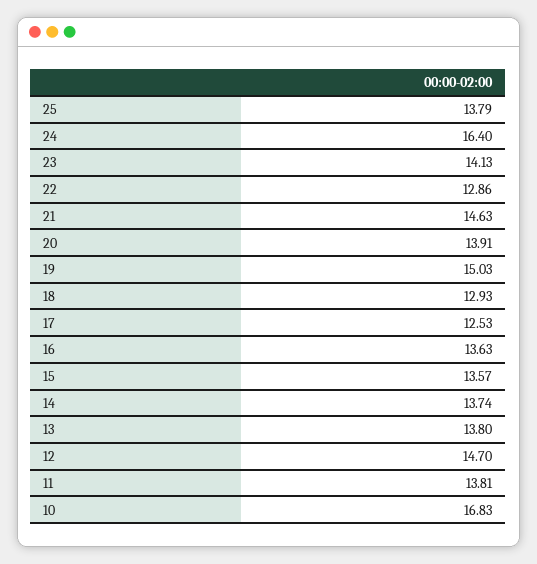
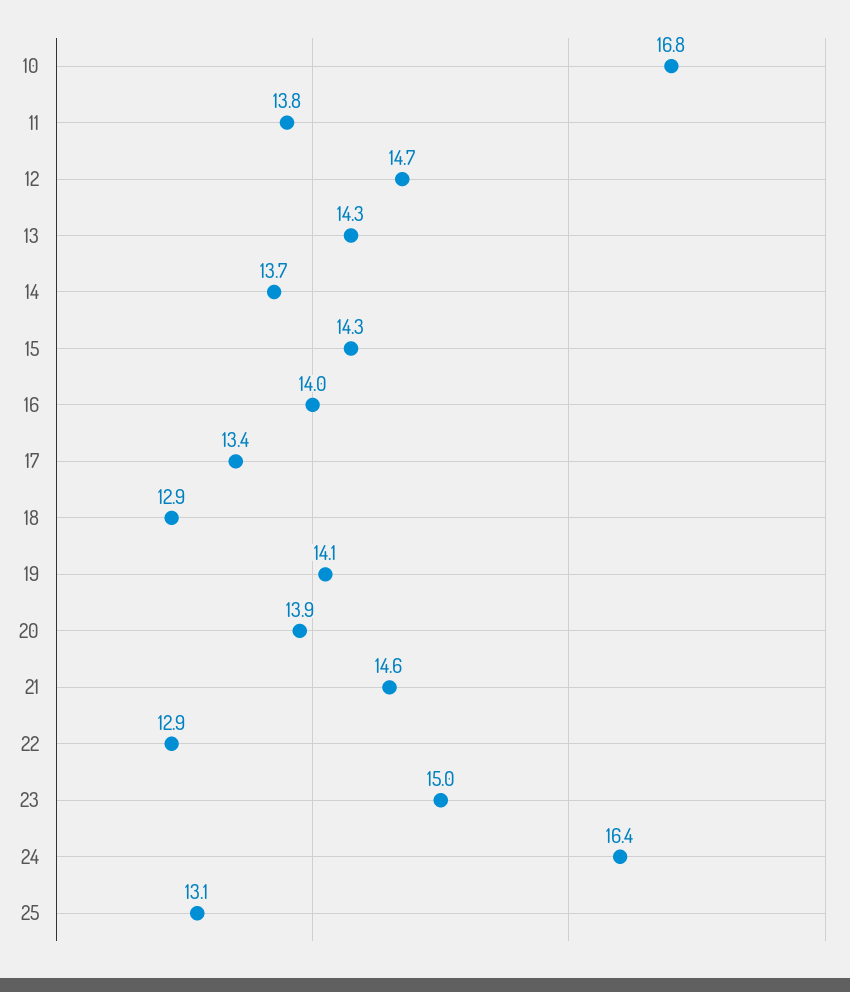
25: 13.79 -> 13.1
23: 14.13 -> 15
19: 15.03 -> 14.1
17: 12.53 -> 13.4
16: 13.63 -> 14
15: 13.57 -> 14.3
13: 13.8 -> 14.3

